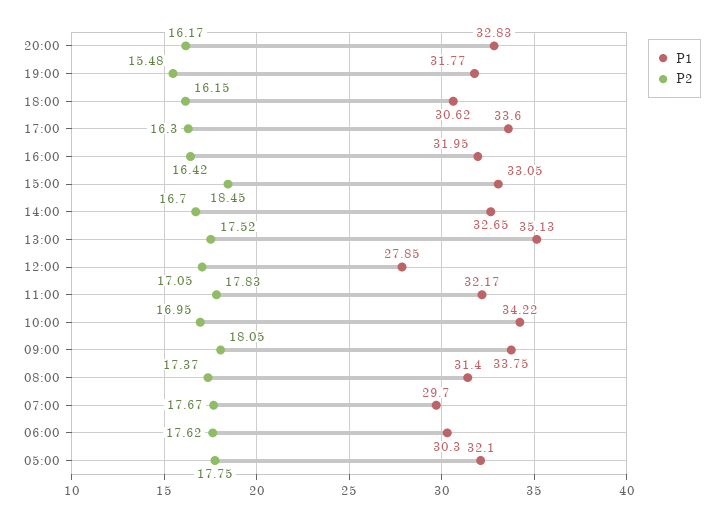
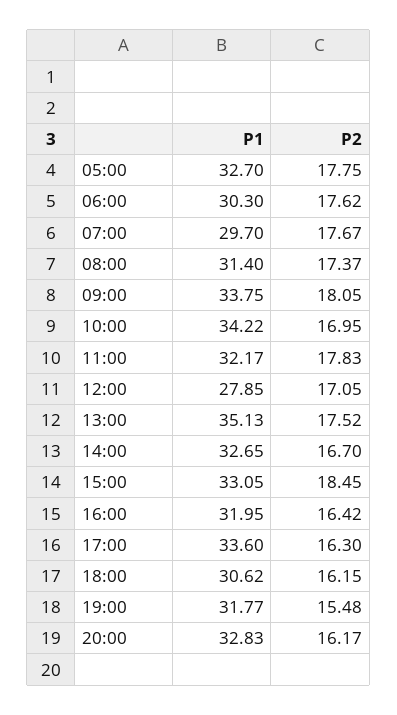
P1, 05:00: 32.1 -> 32.7

